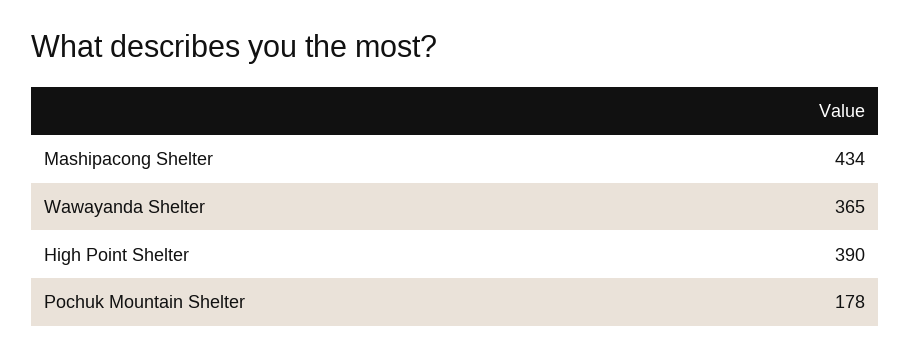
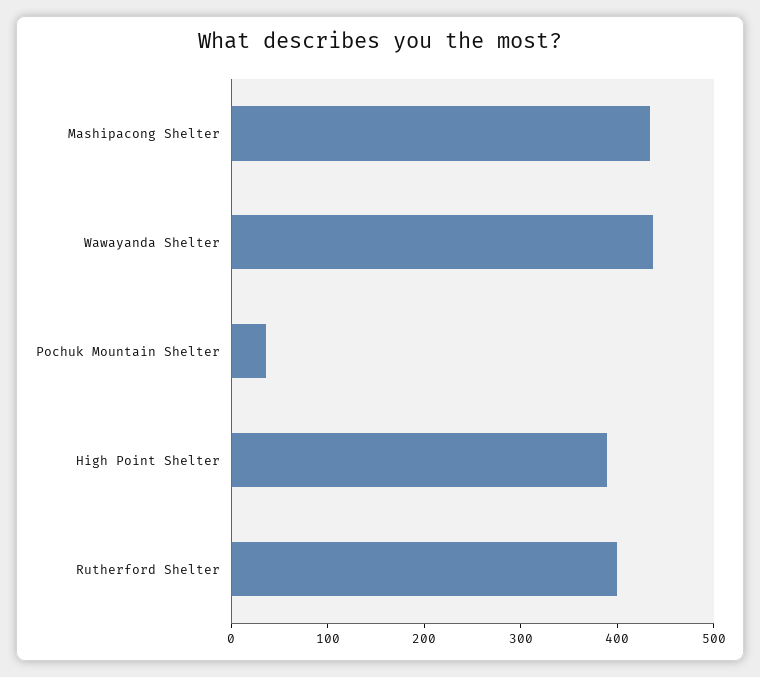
Wawayanda Shelter: 365 -> 440
Pochuk Mountain Shelter: 178 -> 40
Rutherford Shelter: none -> 400

